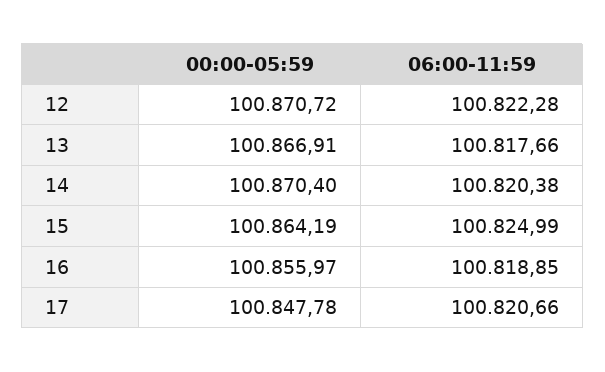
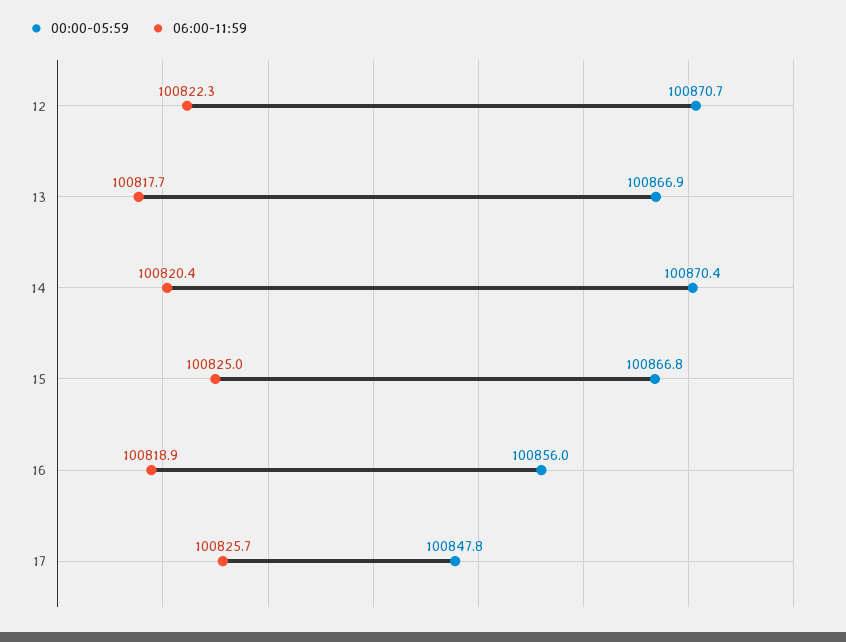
00:00-05:59, 15: 100864.19 -> 100866.8
06:00-11:59, 17: 100820.66 -> 100825.7

